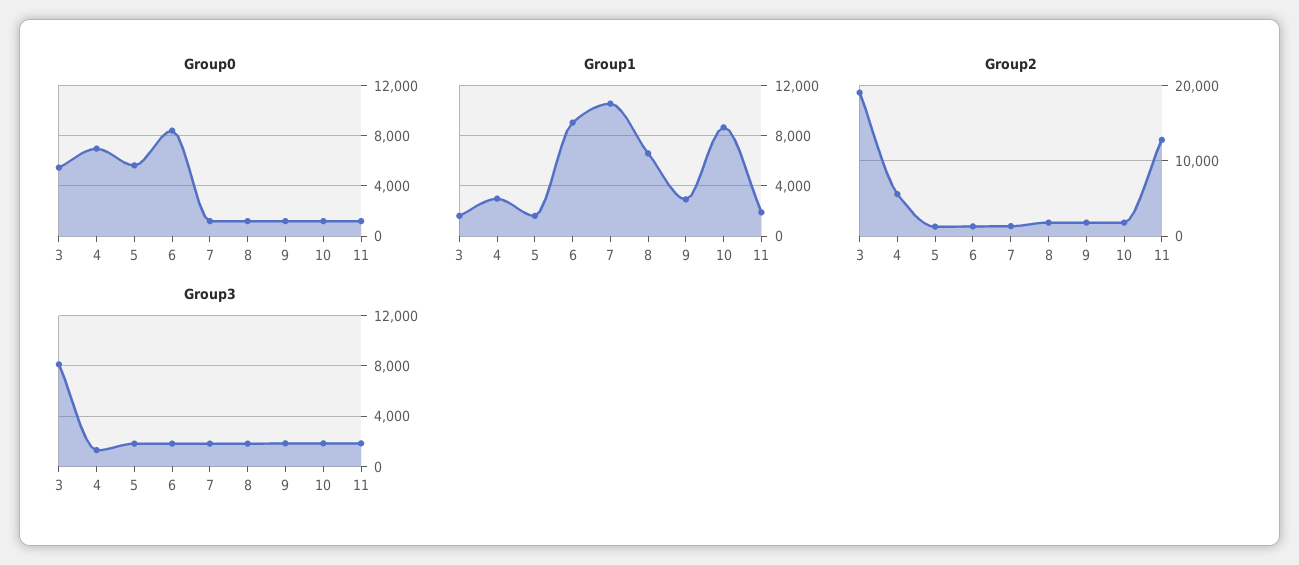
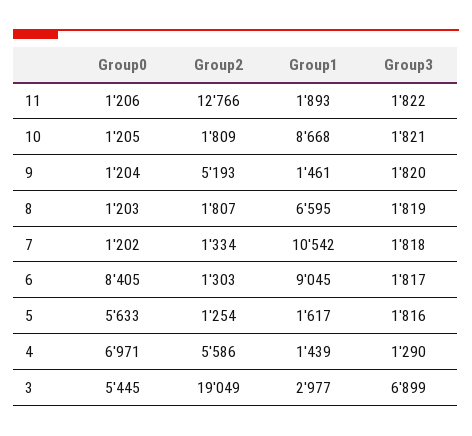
Group1, 3: 1500 -> 2977
Group1, 4: 3000 -> 1439
Group1, 9: 3000 -> 1461
Group2, 9: 2000 -> 5193
Group3, 3: 8000 -> 6899

